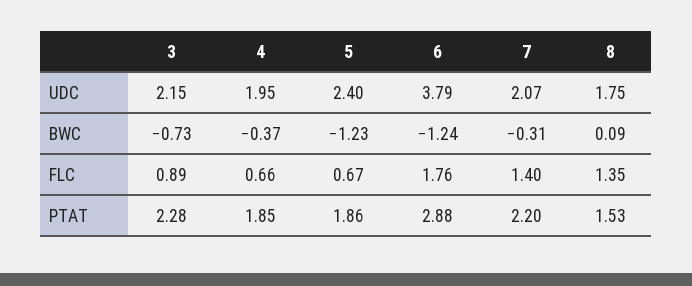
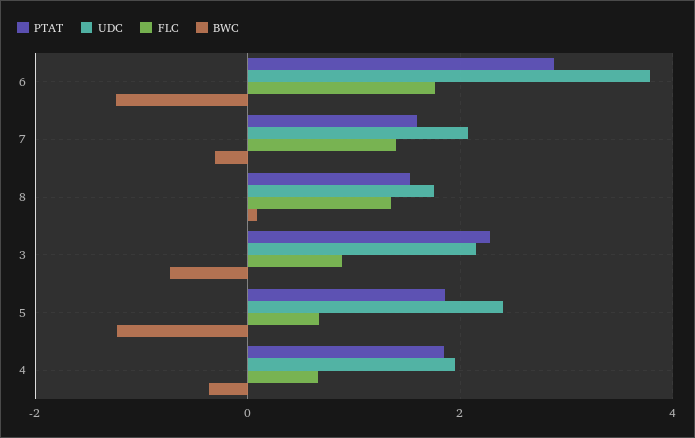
PTAT, 7: 2.2 -> 1.6

